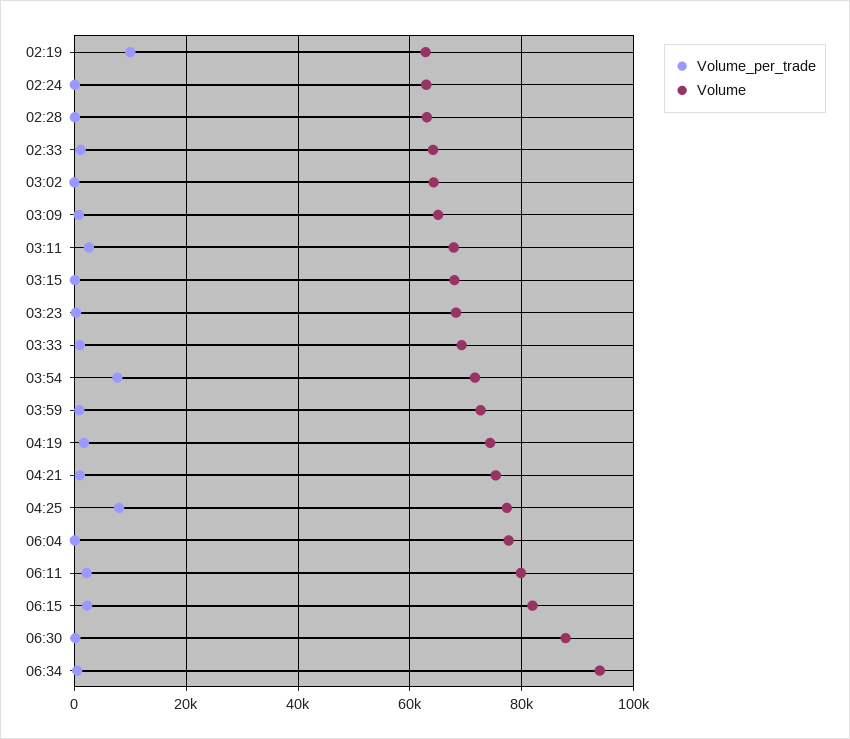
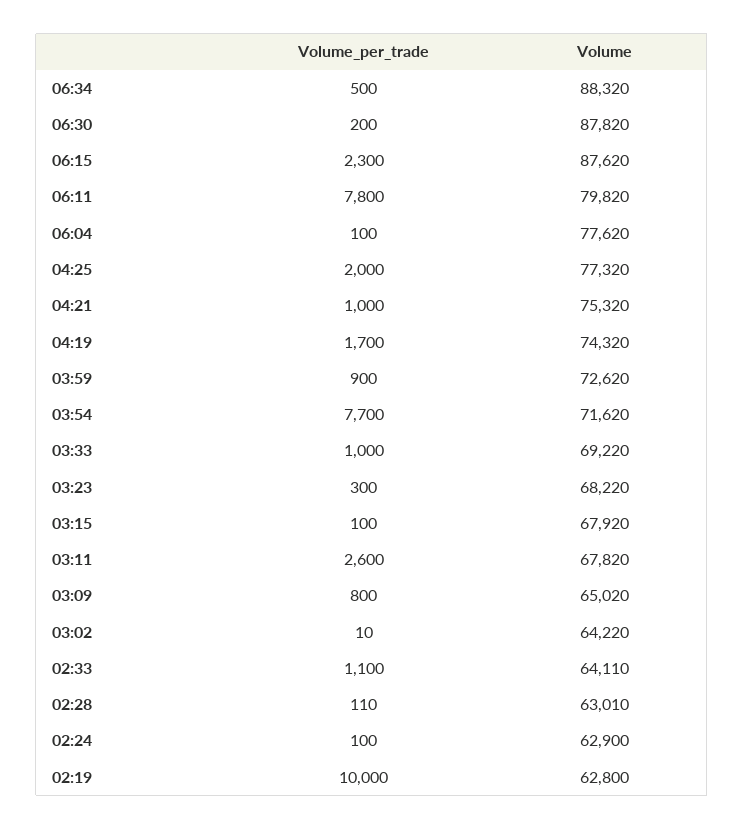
Volume_per_trade, 04:25: 8000 -> 2000
Volume_per_trade, 06:11: 2000 -> 7800
Volume, 06:15: 82000 -> 87620
Volume, 06:34: 94000 -> 88320

